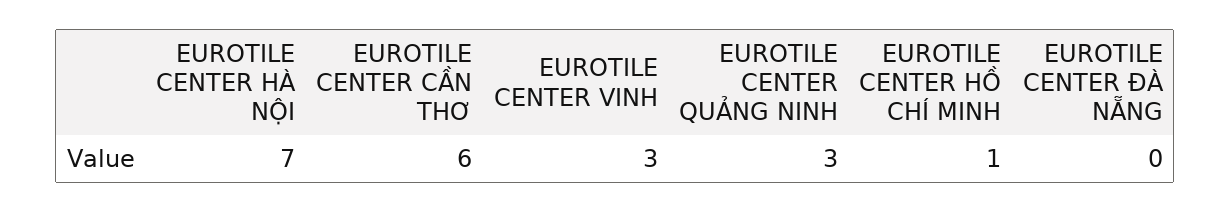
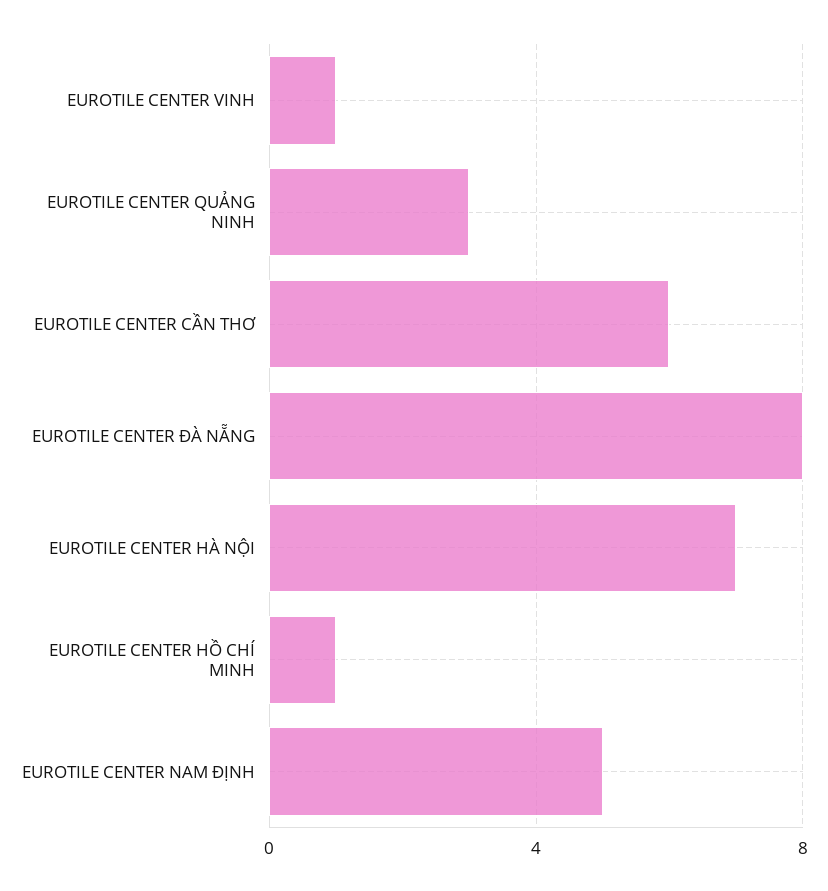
EUROTILE CENTER VINH: 3 -> 1
EUROTILE CENTER ĐÀ NẴNG: 0 -> 8
EUROTILE CENTER NAM ĐỊNH: none -> 5

